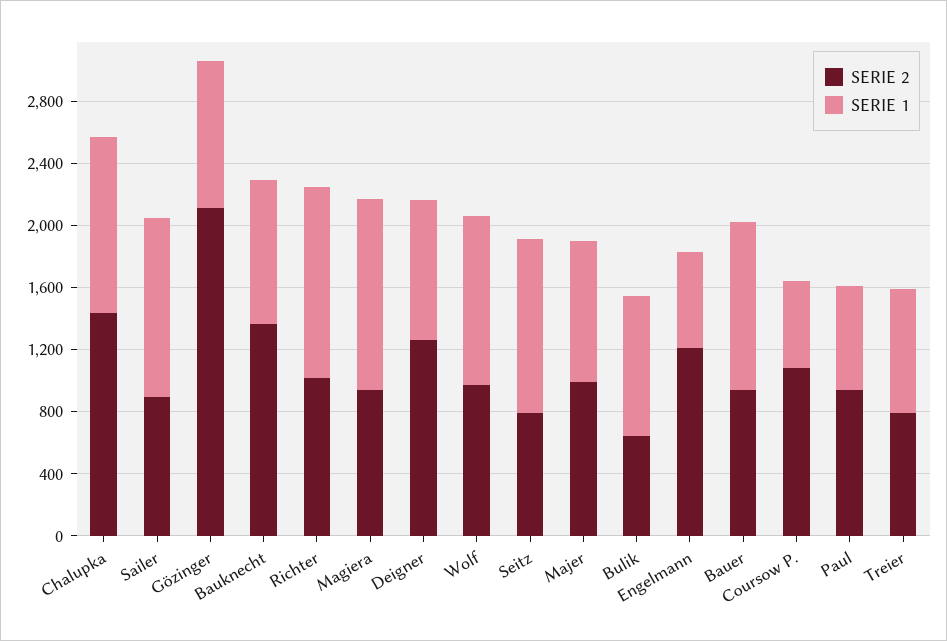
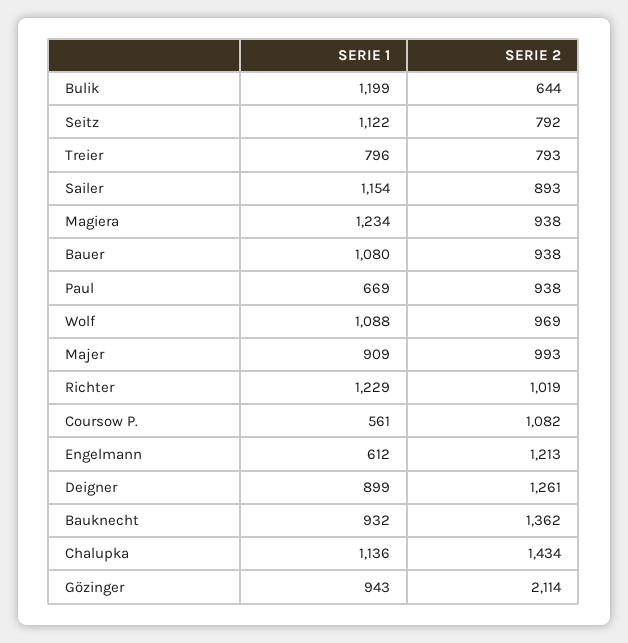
SERIE 1, Bulik: 900 -> 1199

